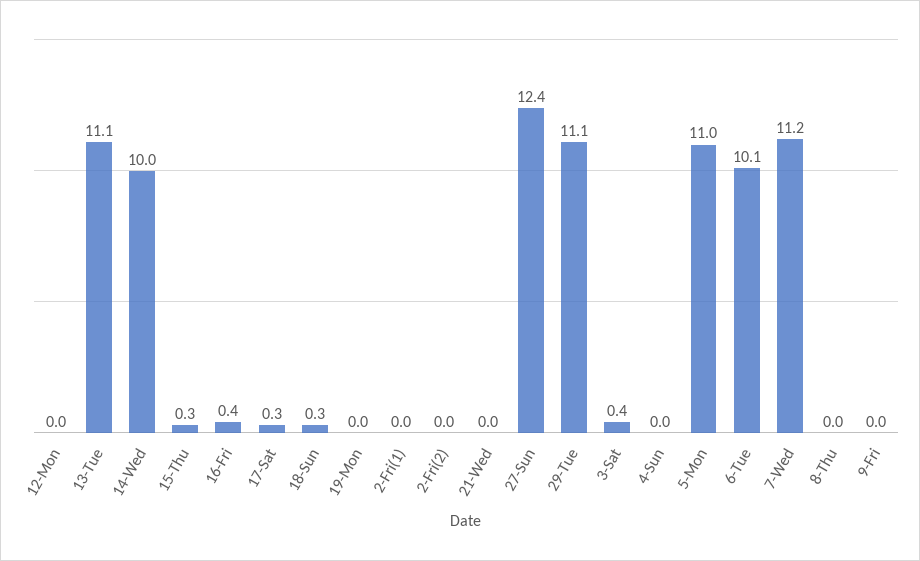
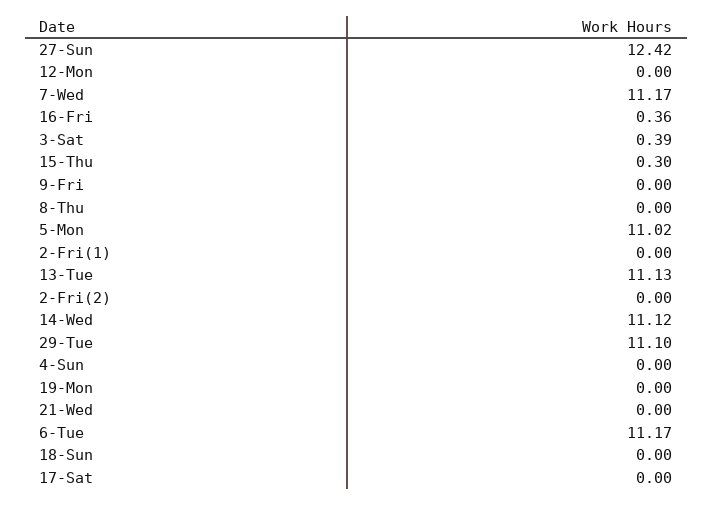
14-Wed: 10 -> 11.12
17-Sat: 0.3 -> 0
18-Sun: 0.3 -> 0
6-Tue: 10.1 -> 11.17

